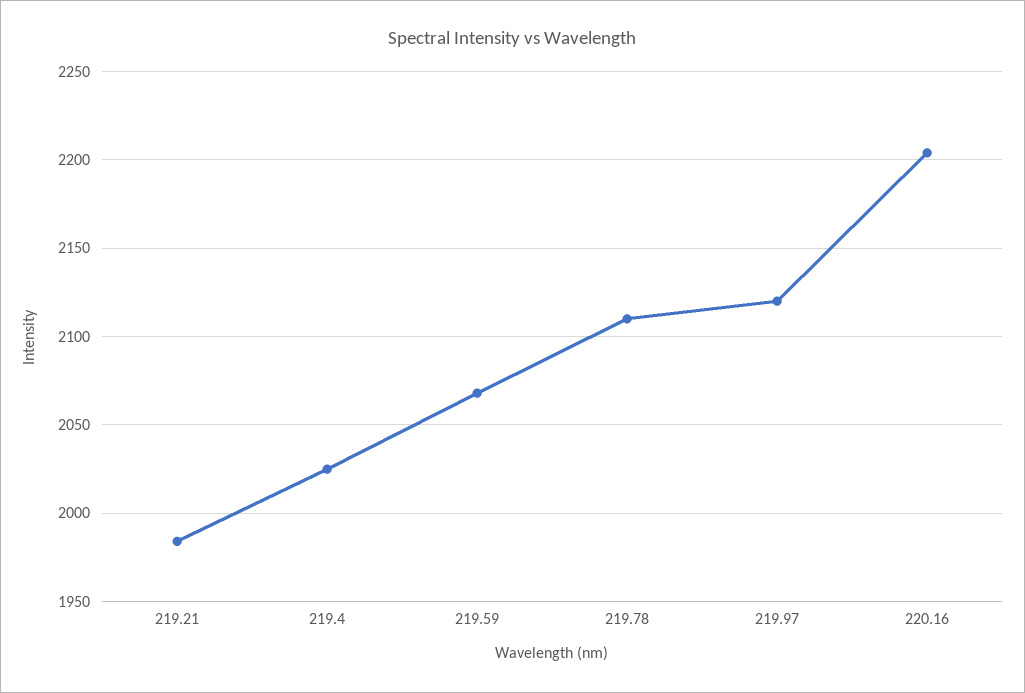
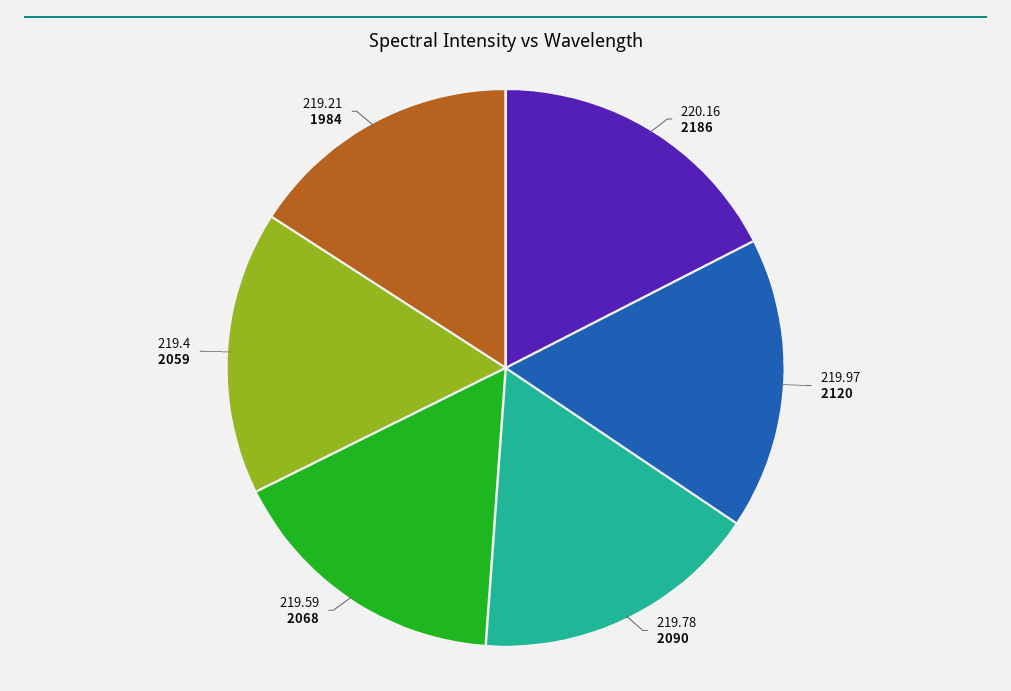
219.4: 2025 -> 2059
219.78: 2110 -> 2090
220.16: 2205 -> 2186

